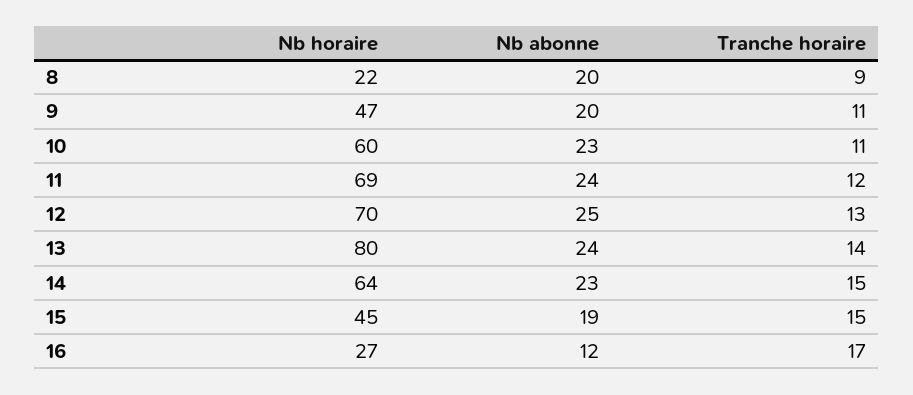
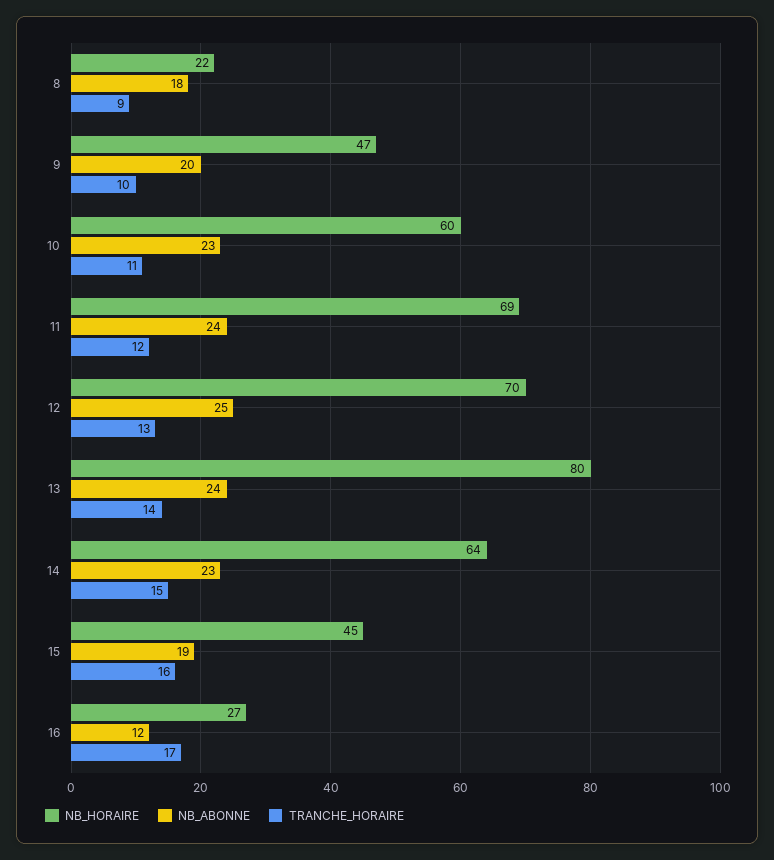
Nb abonne, 8: 20 -> 18
Tranche horaire, 9: 11 -> 10
Tranche horaire, 15: 15 -> 16

